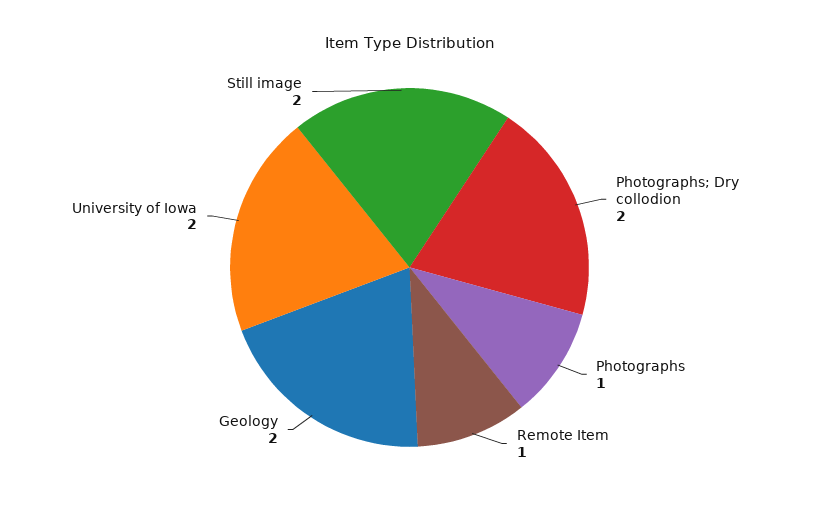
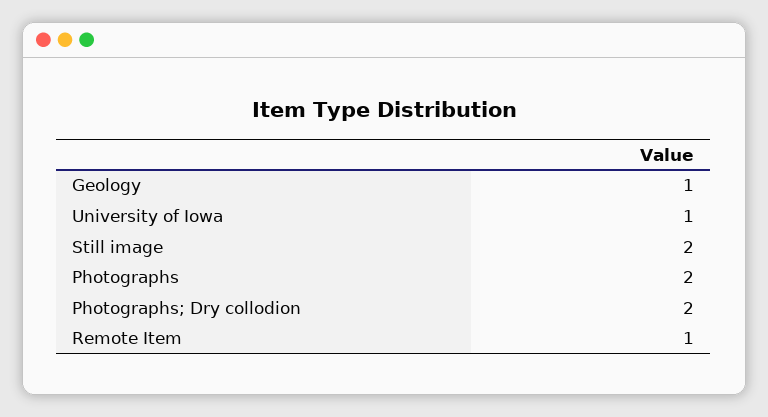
Photographs: 1 -> 2
Geology: 2 -> 1
University of Iowa: 2 -> 1

